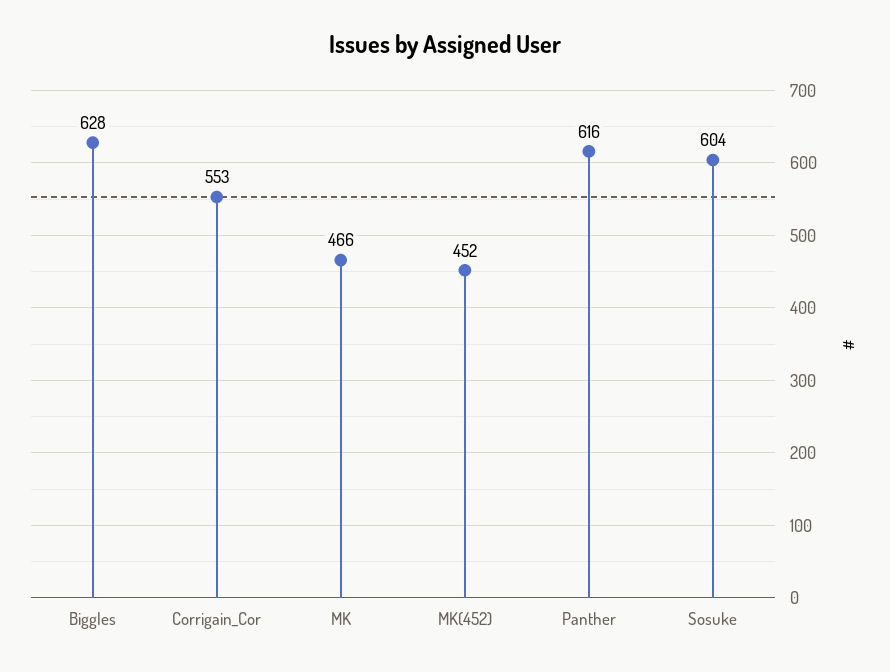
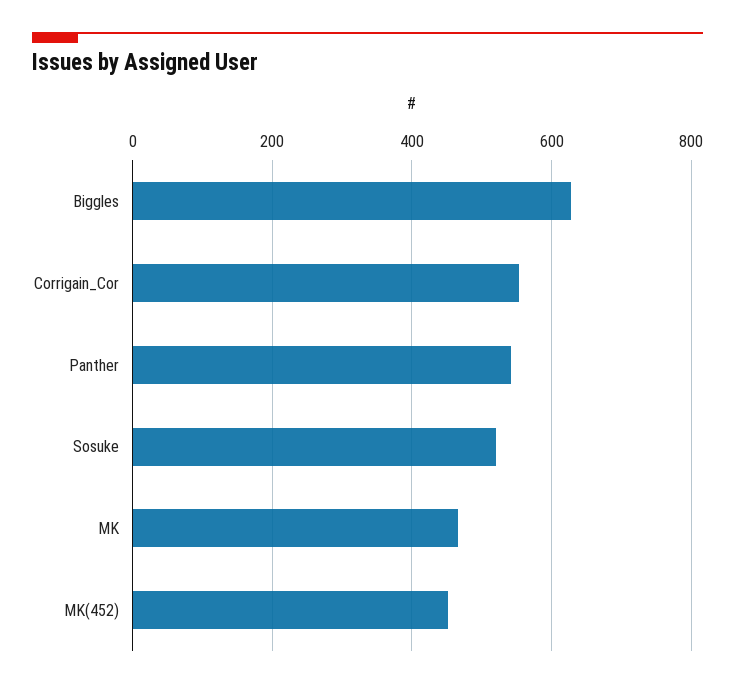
Panther: 616 -> 540
Sosuke: 604 -> 520

